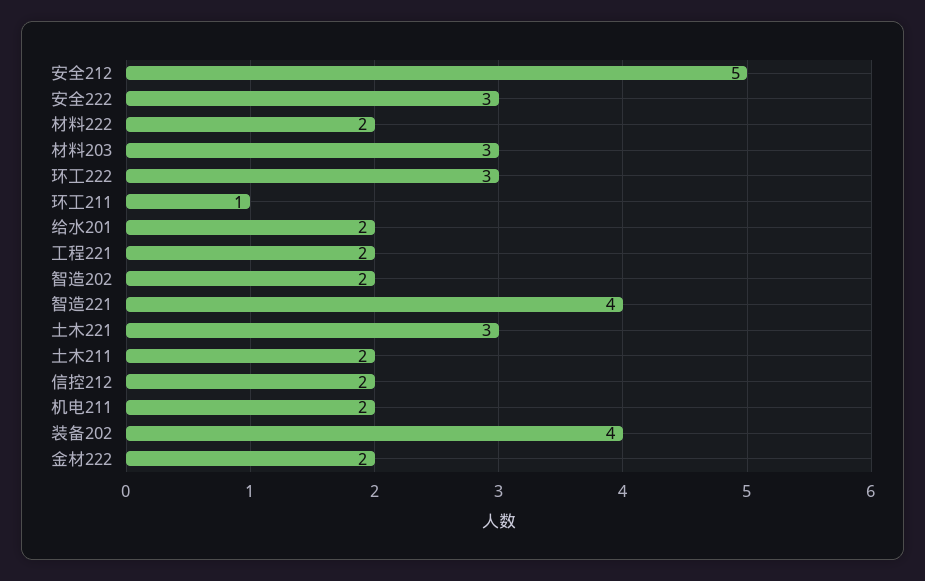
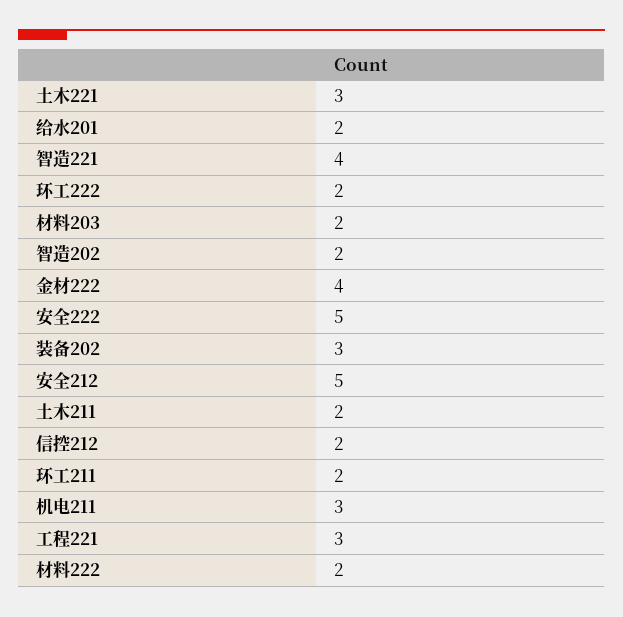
安全222: 3 -> 5
材料203: 3 -> 2
环工222: 3 -> 2
环工211: 1 -> 2
工程221: 2 -> 3
机电211: 2 -> 3
装备202: 4 -> 3
金材222: 2 -> 4

